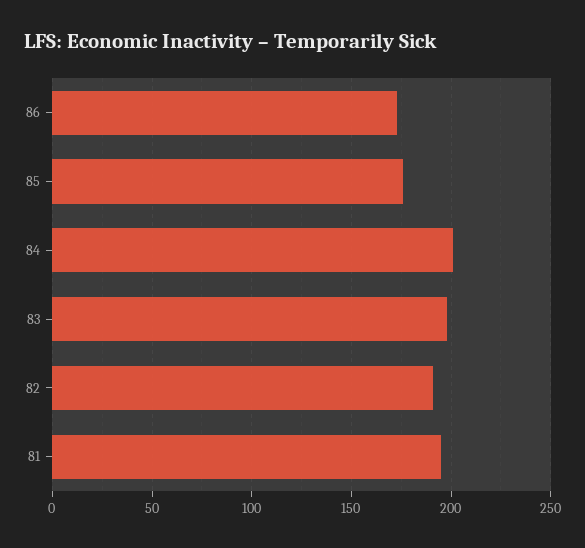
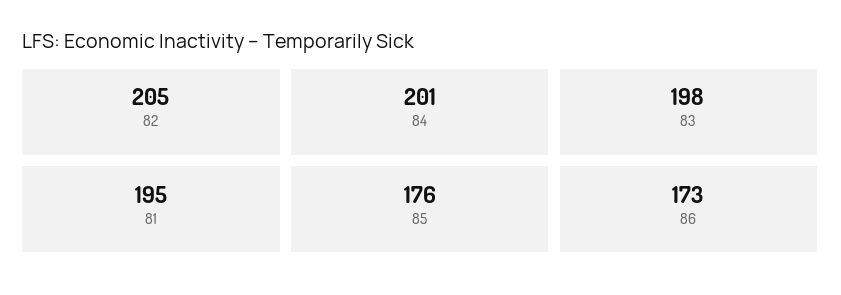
82: 190 -> 205

